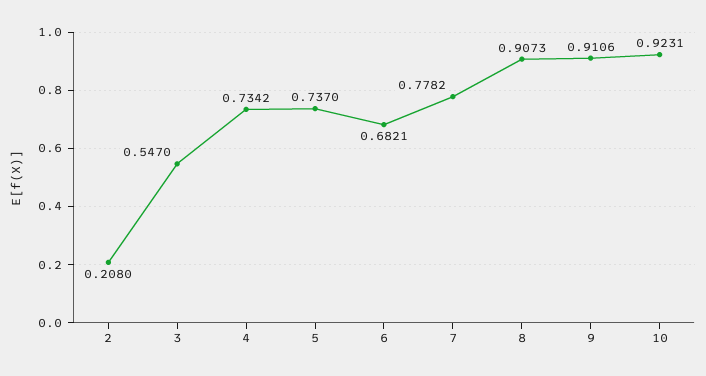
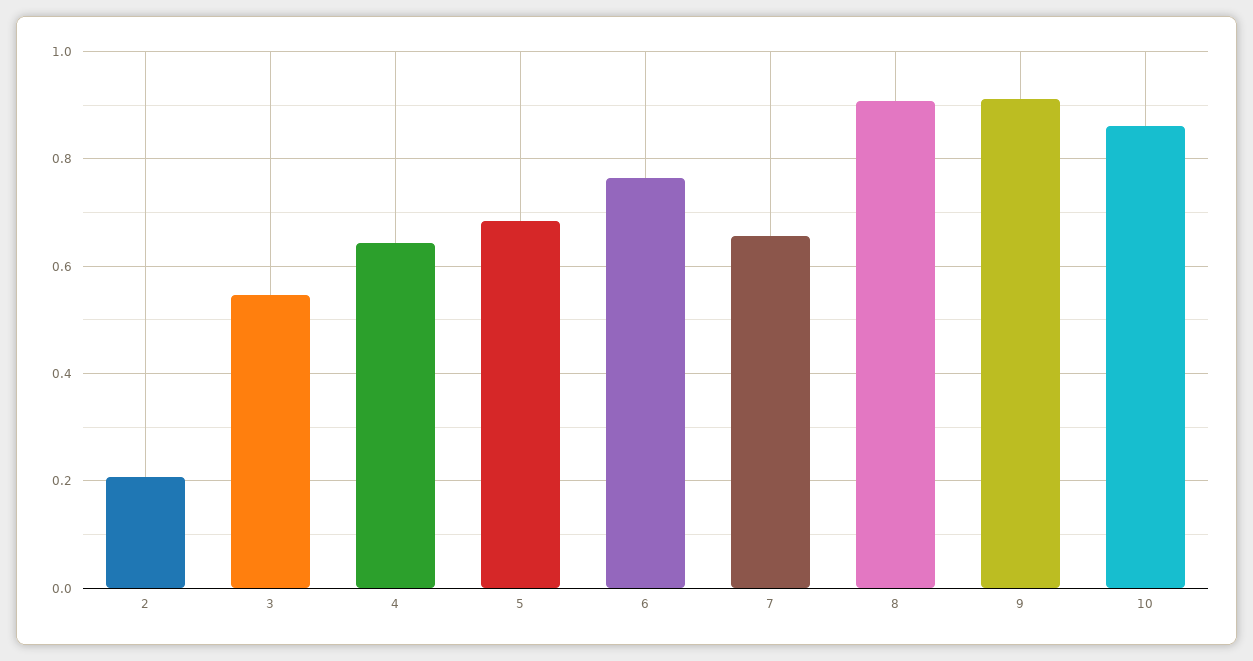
4: 0.7342 -> 0.64
5: 0.737 -> 0.68
6: 0.6821 -> 0.76
7: 0.7782 -> 0.66
10: 0.9231 -> 0.86

